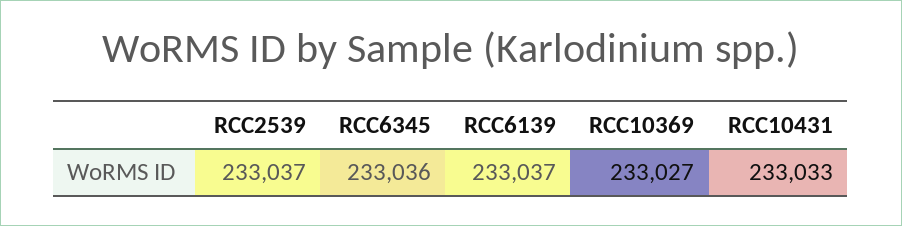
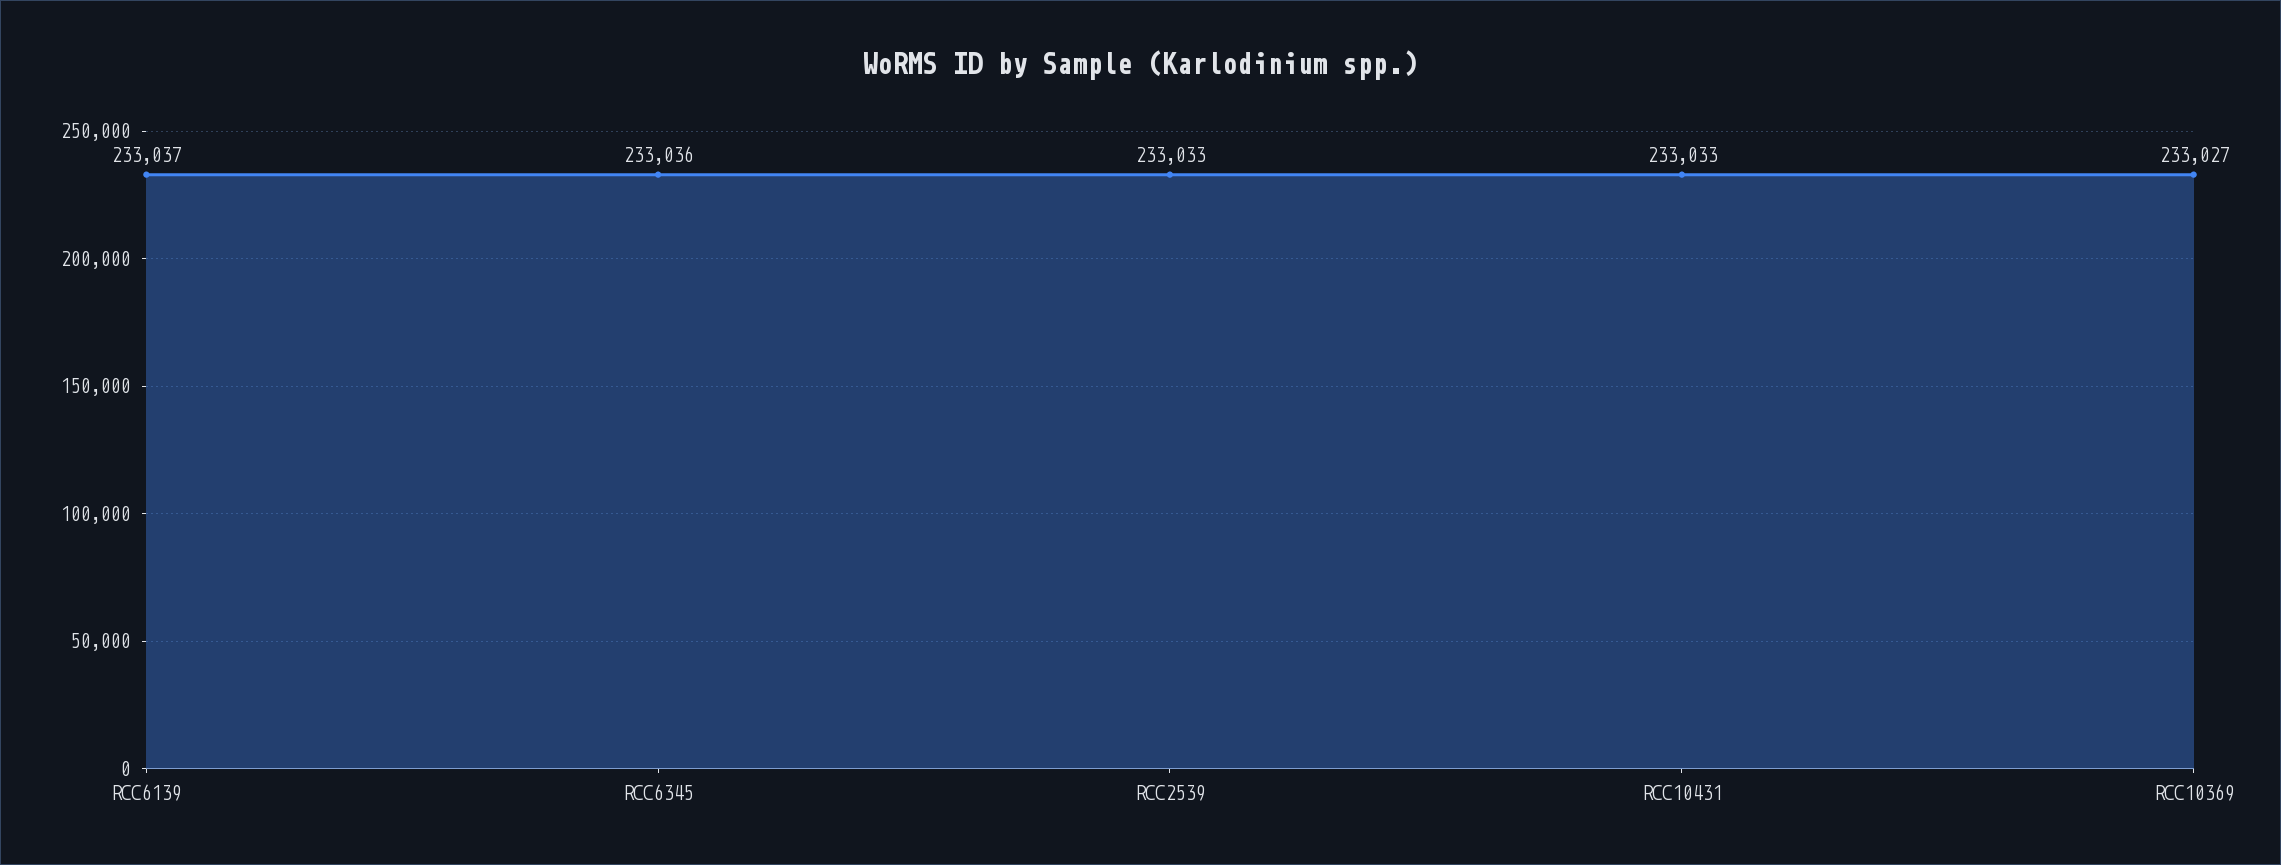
RCC2539: 233037 -> 233033

